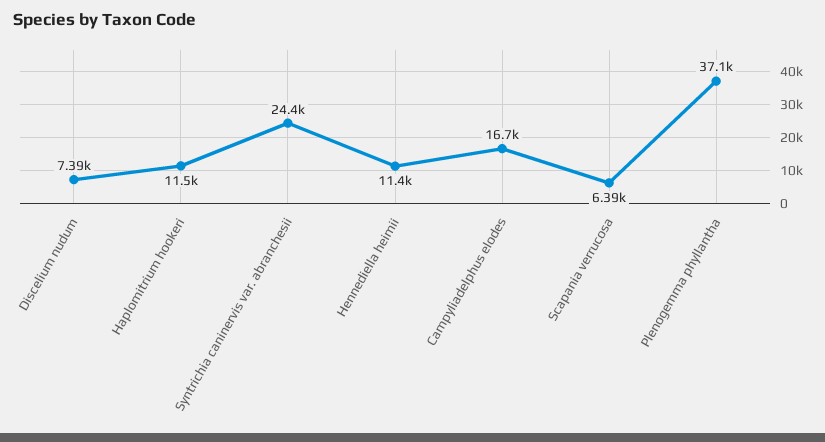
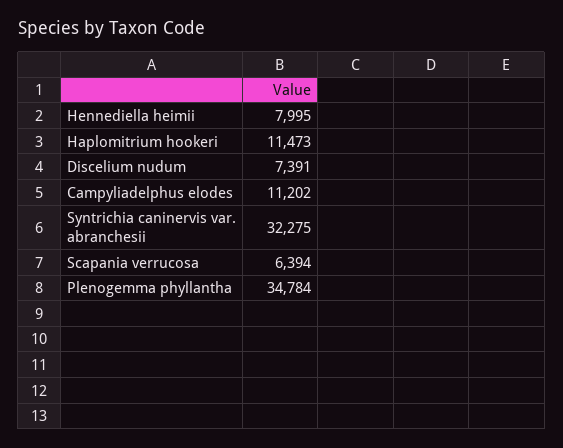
Syntrichia caninervis var. abranchesii: 24400 -> 32275
Hennediella heimii: 11400 -> 7995
Campyliadelphus elodes: 16700 -> 11202
Plenogemma phyllantha: 37100 -> 34784

